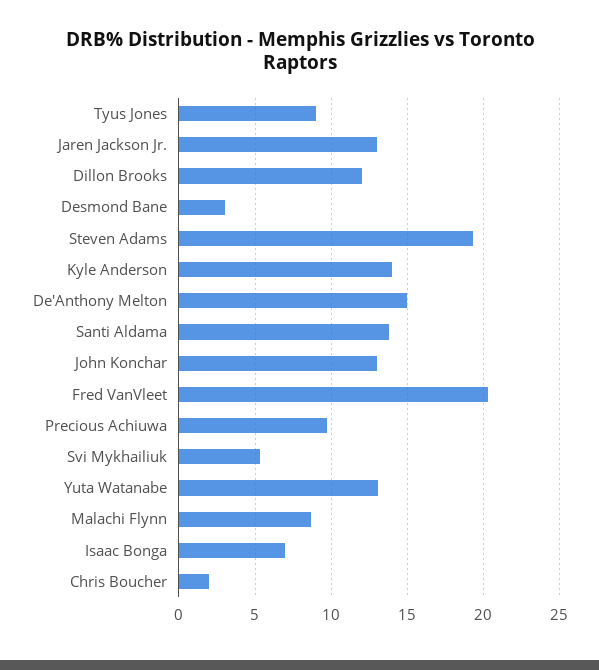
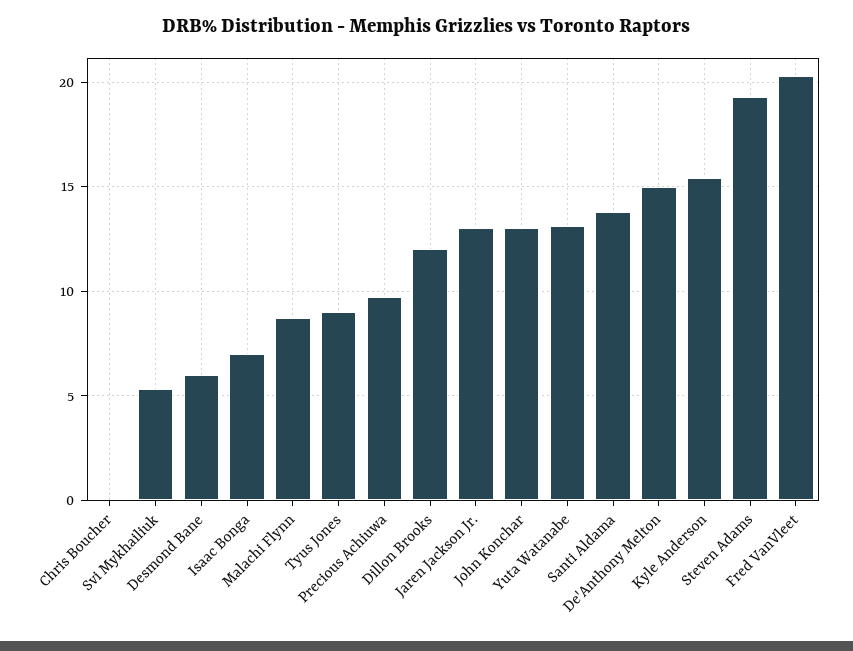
Desmond Bane: 3 -> 6
Kyle Anderson: 14 -> 15.5
Chris Boucher: 2 -> 0

